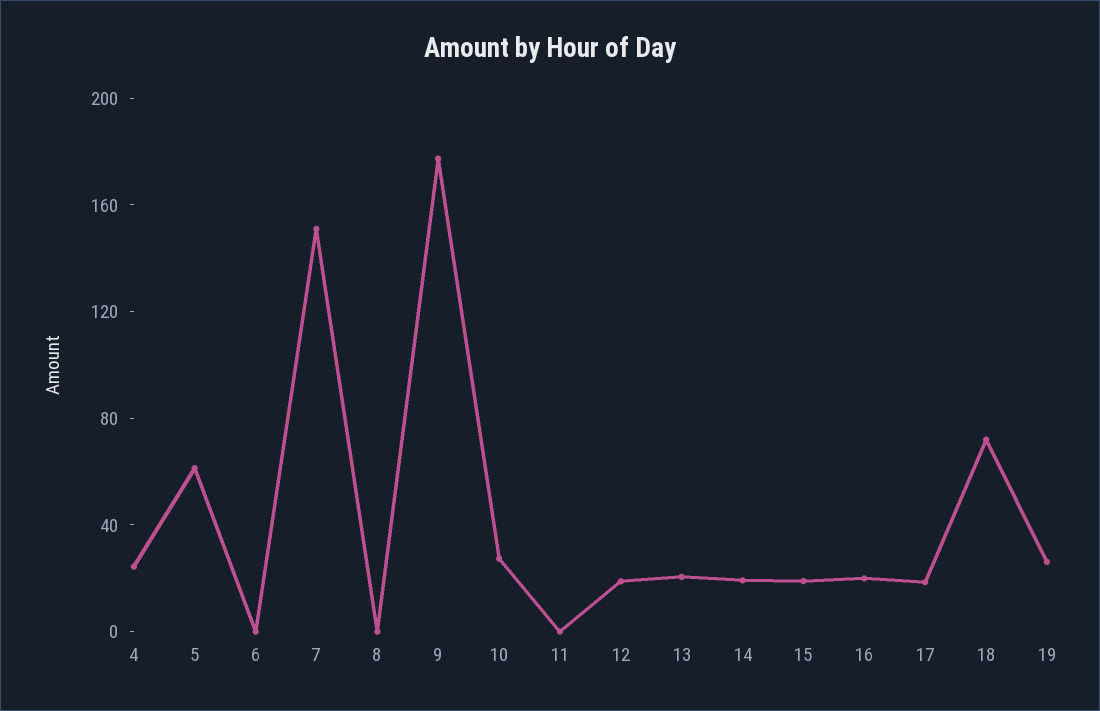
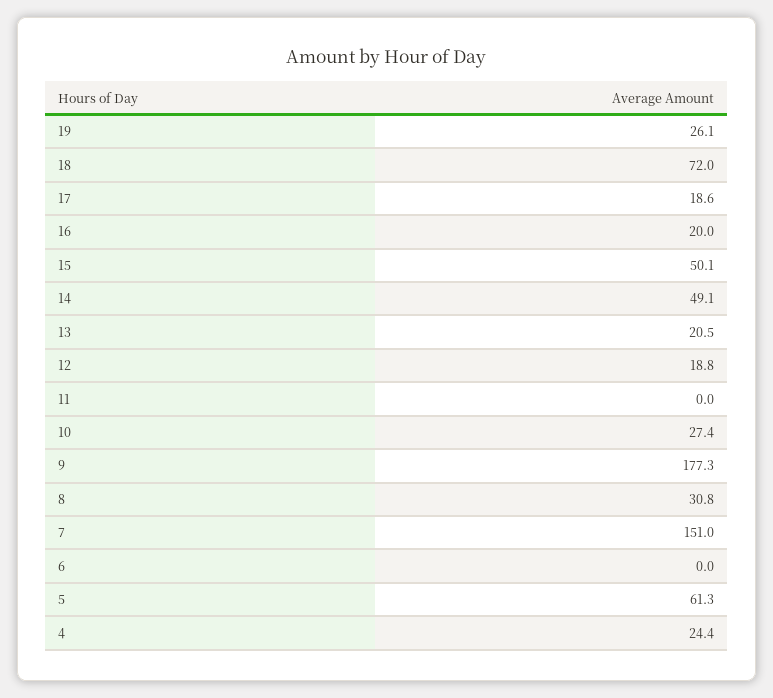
8: 0 -> 30.8
14: 20 -> 49.1
15: 20 -> 50.1

